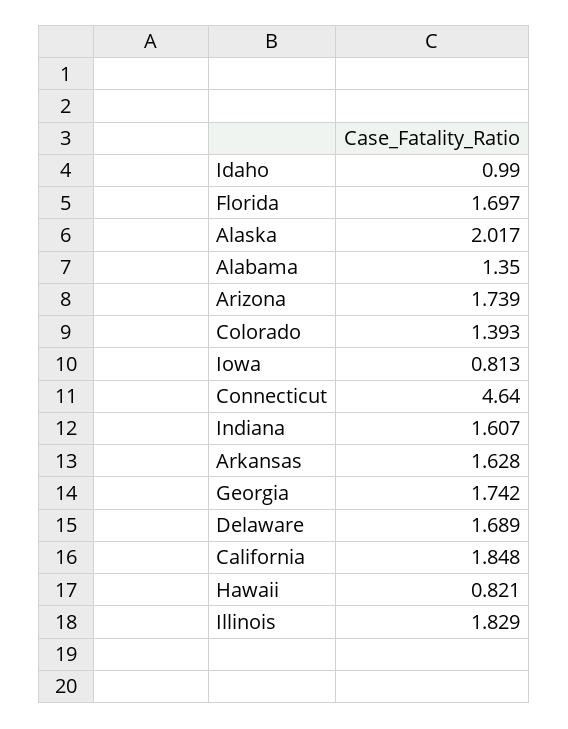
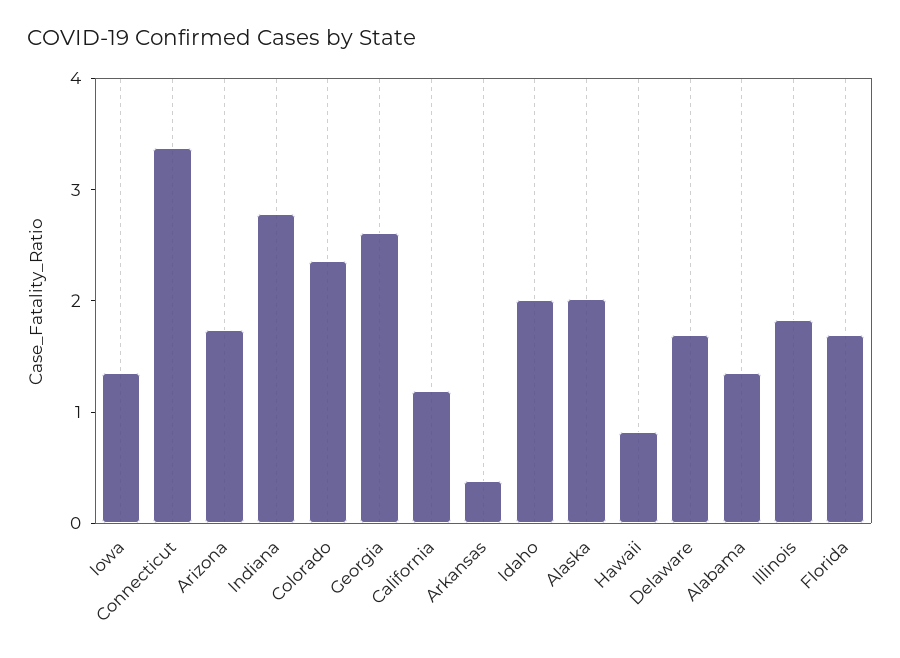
Idaho: 0.99 -> 2
Colorado: 1.393 -> 2.4
Iowa: 0.813 -> 1.4
Connecticut: 4.64 -> 3.4
Indiana: 1.607 -> 2.8
Arkansas: 1.628 -> 0.4
Georgia: 1.742 -> 2.6
California: 1.848 -> 1.2

